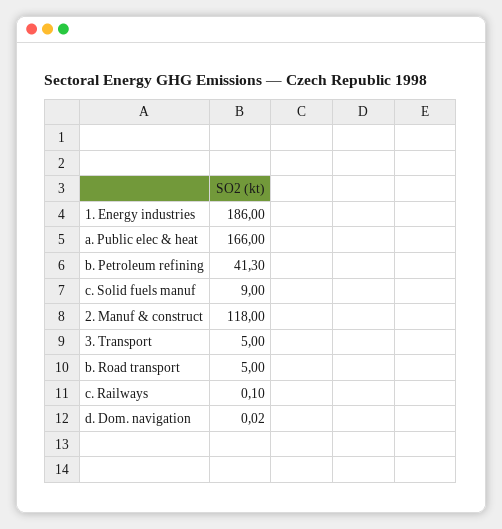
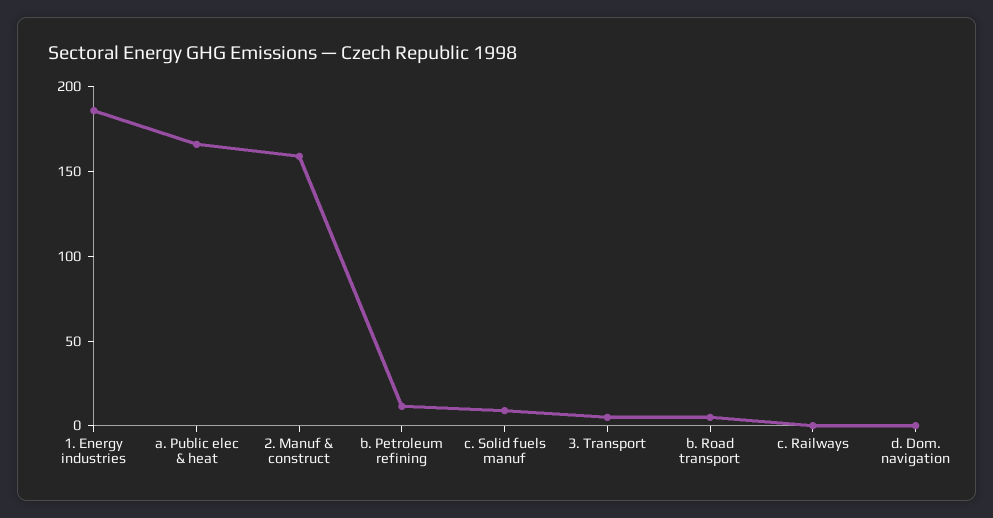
b. Petroleum refining: 41.3 -> 10
2. Manuf & construct: 118 -> 160

